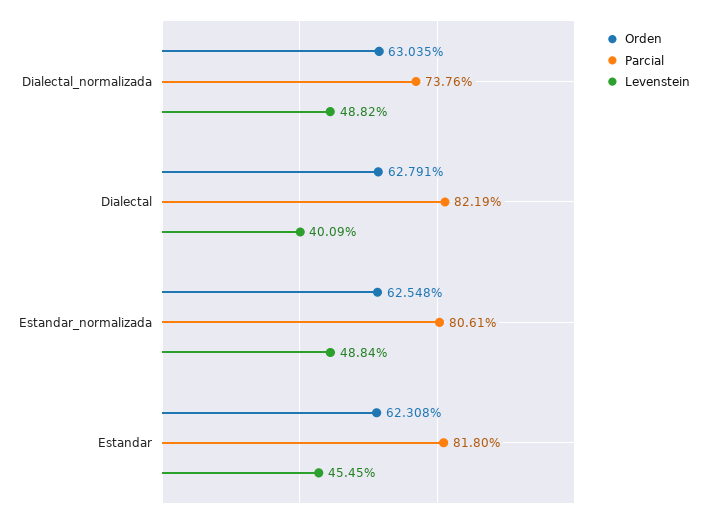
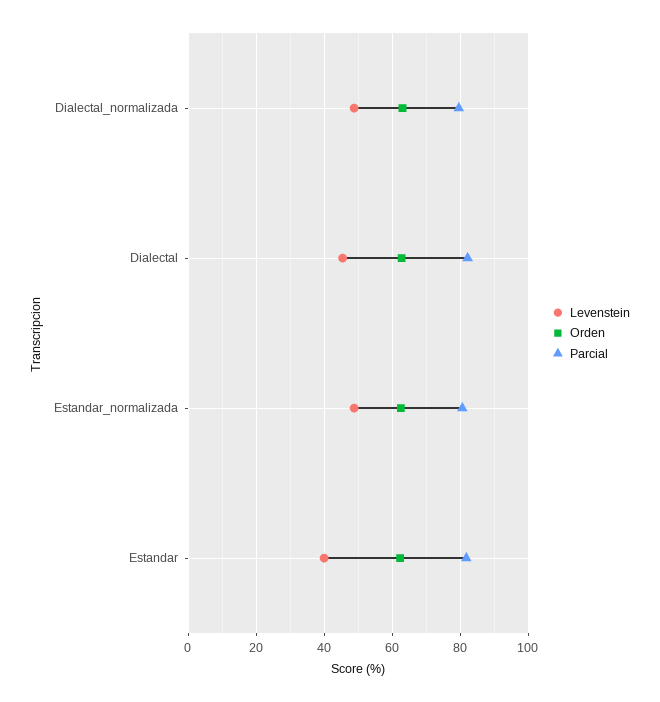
Parcial, Dialectal_normalizada: 73.76 -> 80
Levenstein, Dialectal: 40.09 -> 46
Levenstein, Estandar: 45.45 -> 40

